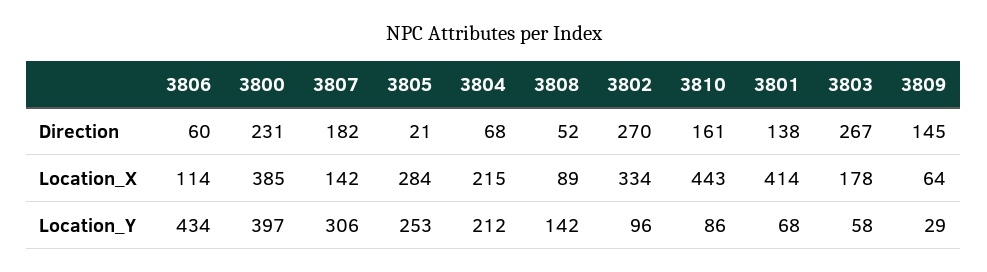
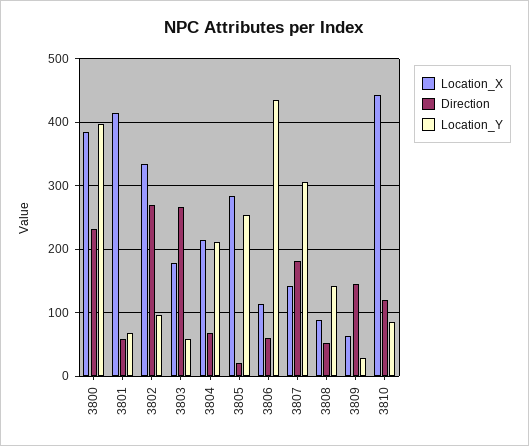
Direction, 3810: 161 -> 120
Direction, 3801: 138 -> 60

